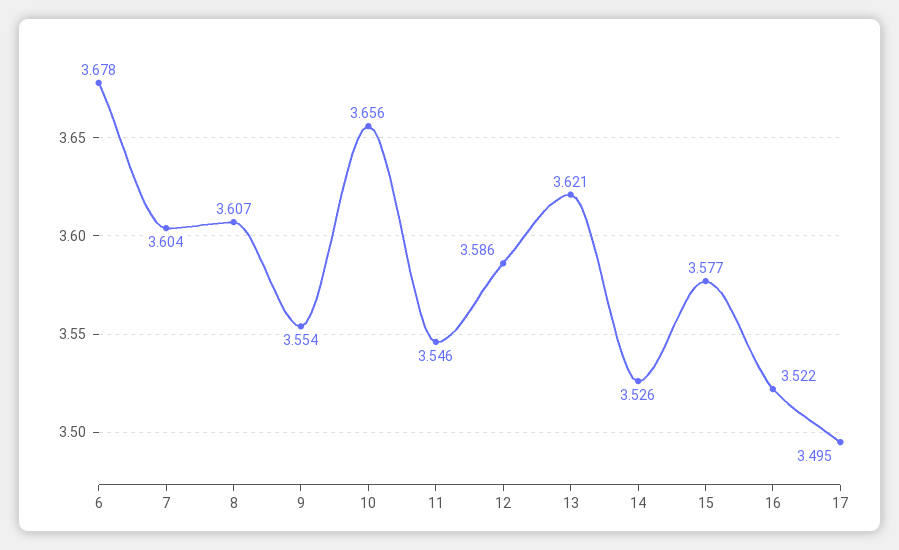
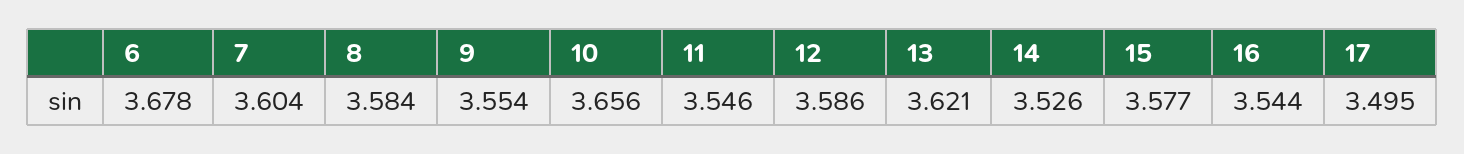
8: 3.607 -> 3.584
16: 3.522 -> 3.544

